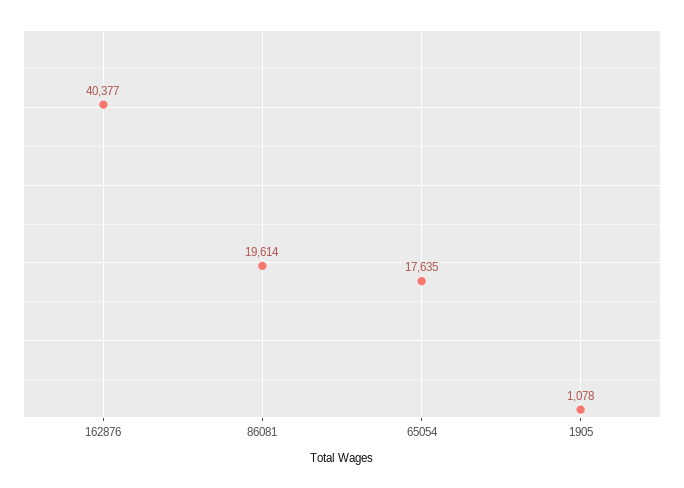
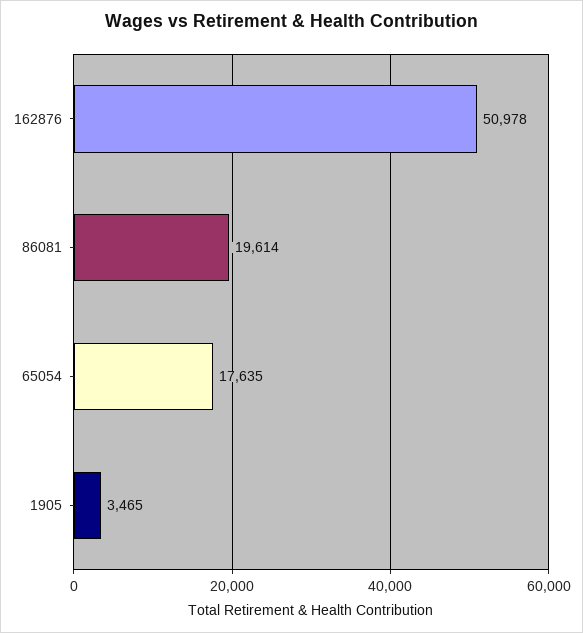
162876: 40377 -> 50978
1905: 1078 -> 3465

